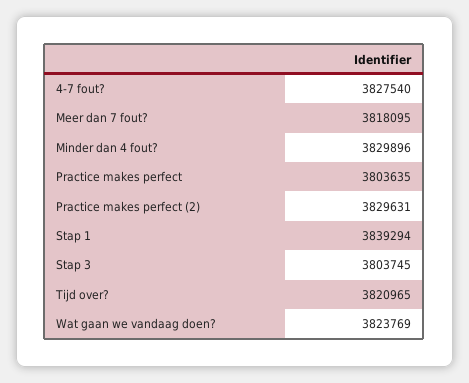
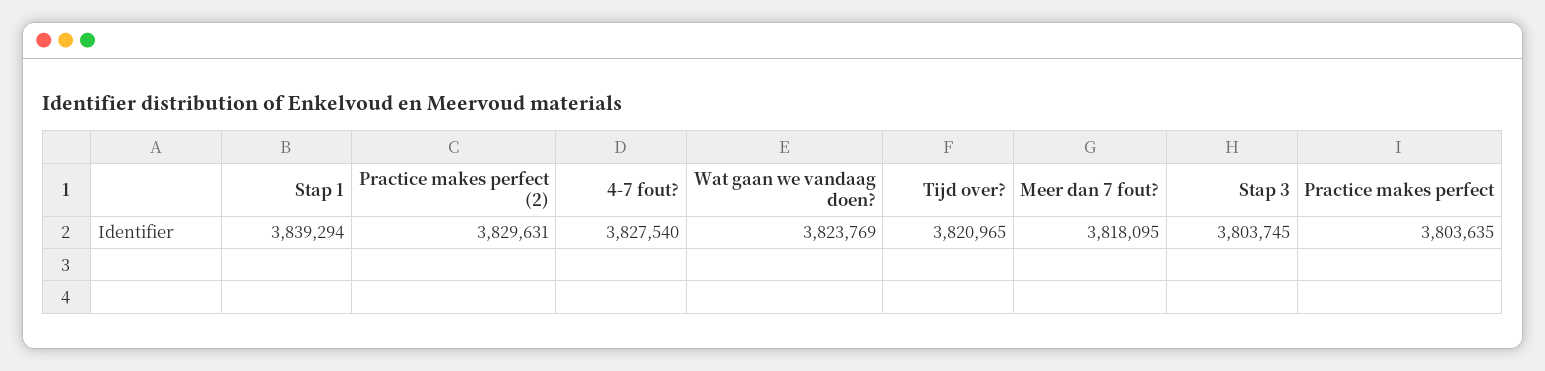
Minder dan 4 fout?: 3829896 -> none

